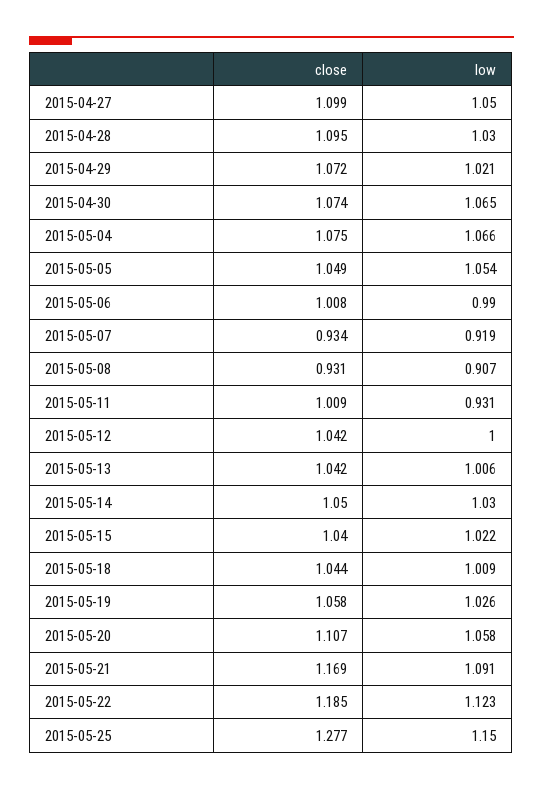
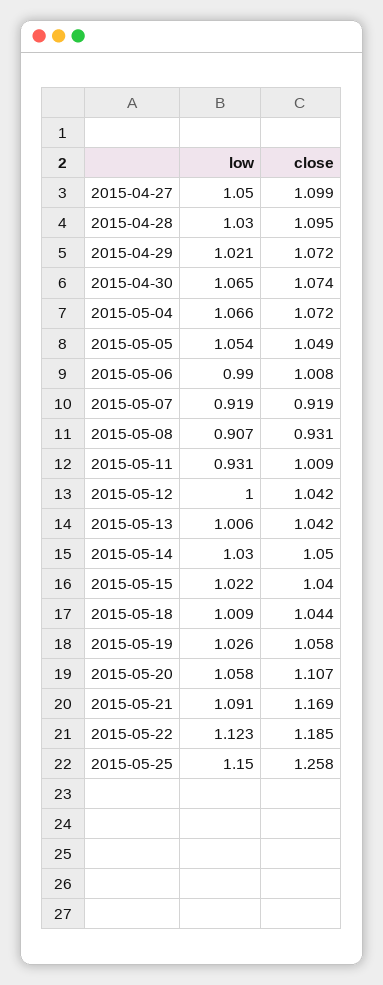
close, 2015-05-04: 1.075 -> 1.072
close, 2015-05-07: 0.934 -> 0.919
close, 2015-05-25: 1.277 -> 1.258

